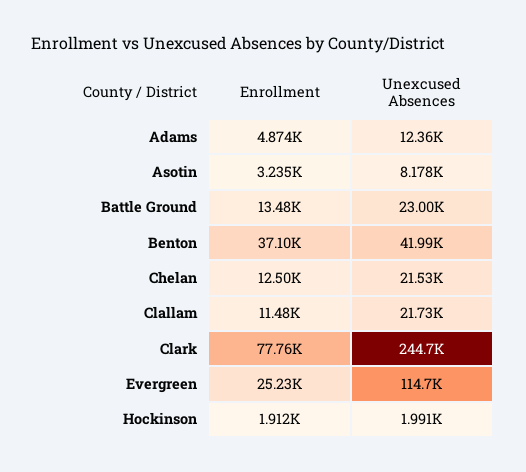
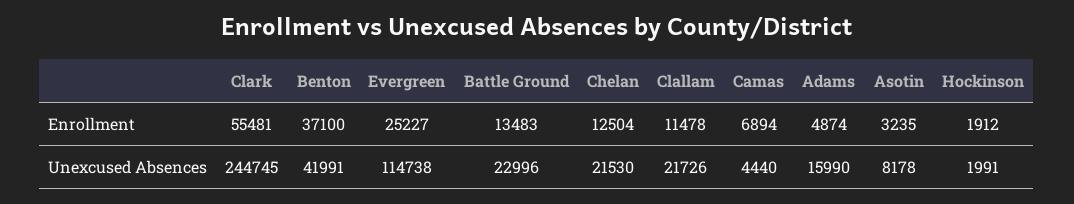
Unexcused Absences, Adams: 12360 -> 15990
Enrollment, Clark: 77760 -> 55481
Enrollment, Camas: none -> 6894
Unexcused Absences, Camas: none -> 4440

